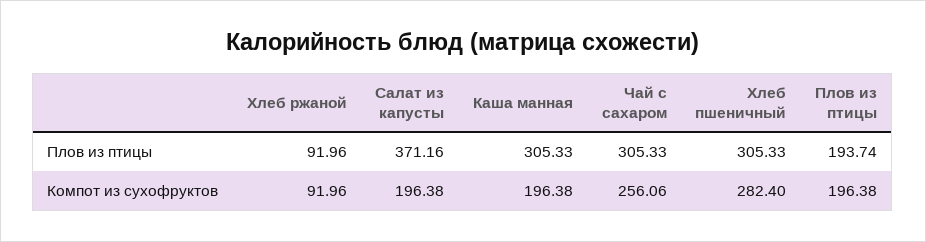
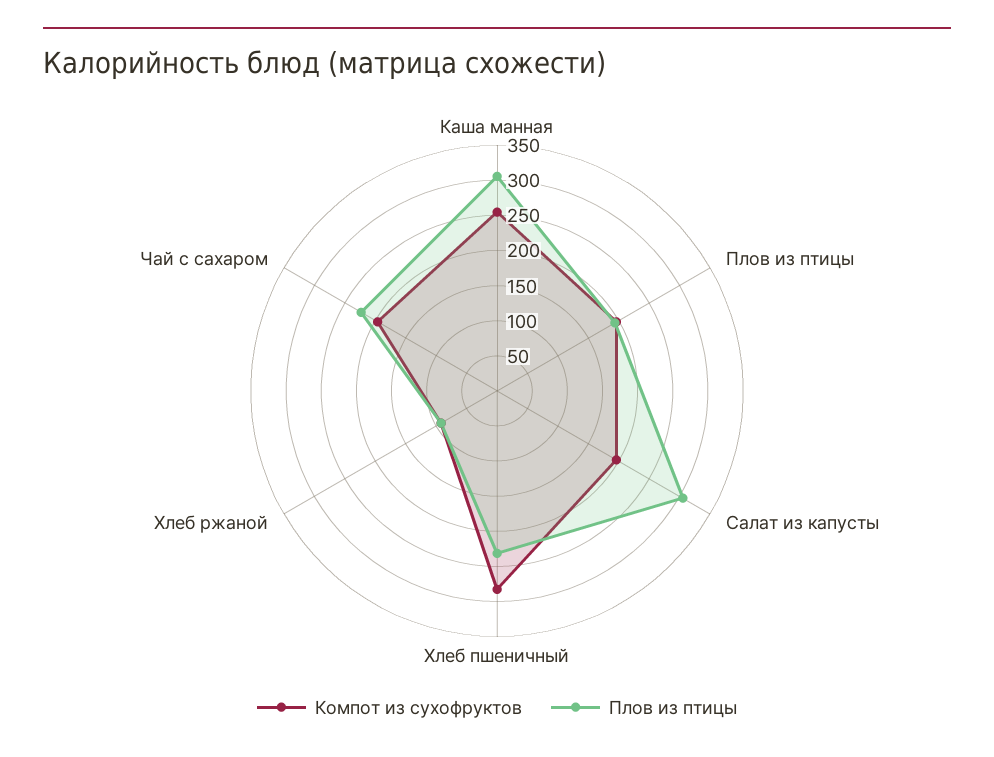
Плов из птицы, Салат из капусты: 371.16 -> 300
Плов из птицы, Чай с сахаром: 305.33 -> 225
Плов из птицы, Хлеб пшеничный: 305.33 -> 225
Компот из сухофруктов, Каша манная: 196.38 -> 250
Компот из сухофруктов, Чай с сахаром: 256.06 -> 200

